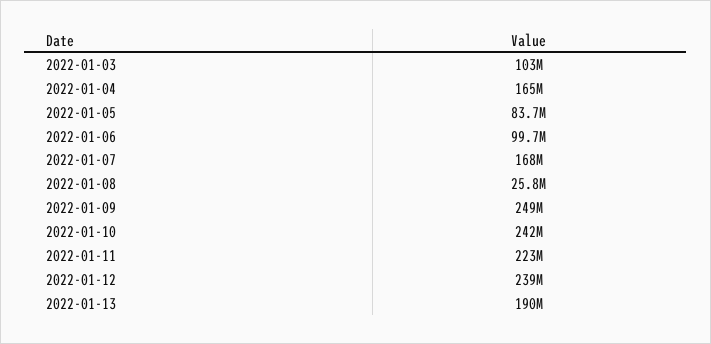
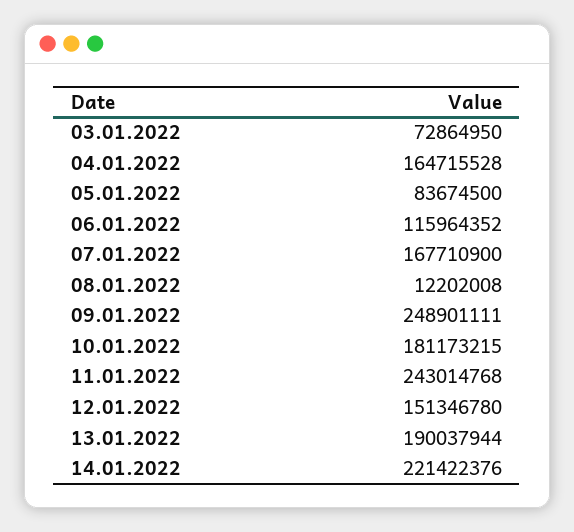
2022-01-03: 103000000 -> 72864950
2022-01-06: 99700000 -> 115964352
2022-01-08: 25800000 -> 12202008
2022-01-10: 242000000 -> 181173215
2022-01-11: 223000000 -> 243014768
2022-01-12: 239000000 -> 151346780
14.01.2022: none -> 221422376

